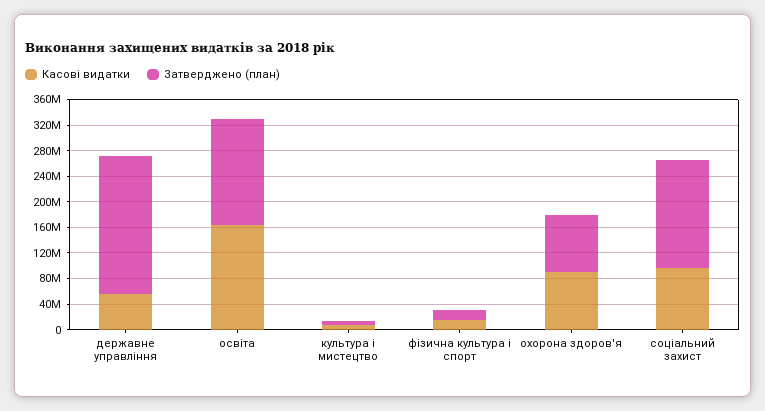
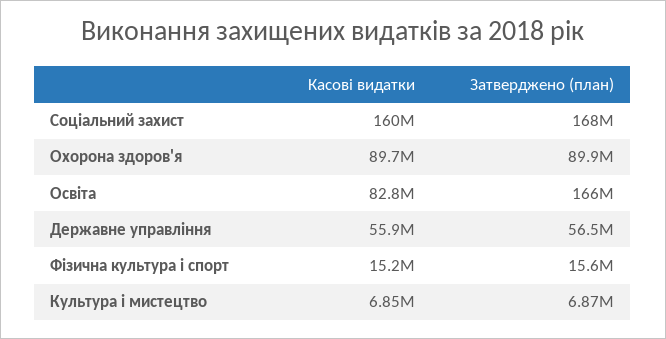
Затверджено (план), державне управління: 220000000 -> 56500000
Касові видатки, освіта: 160000000 -> 82800000
Касові видатки, соціальний захист: 100000000 -> 160000000

